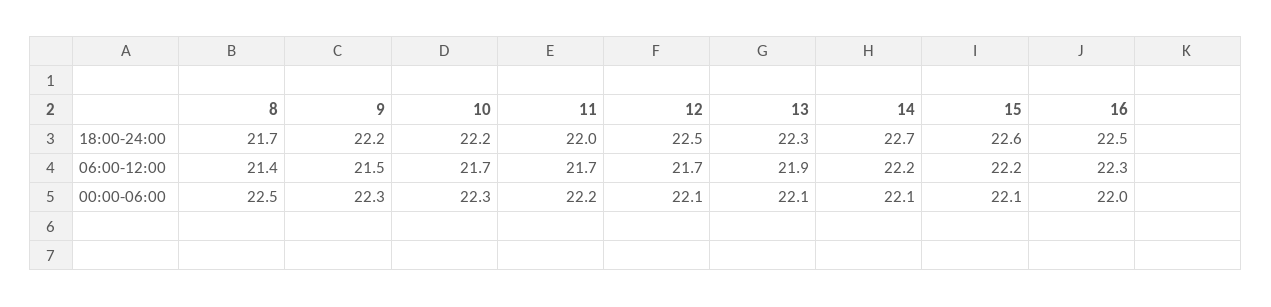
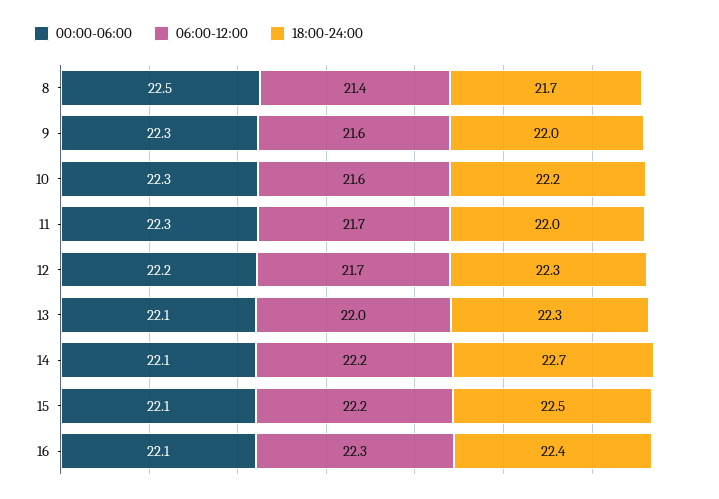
18:00-24:00, 9: 22.2 -> 22
18:00-24:00, 12: 22.5 -> 22.3
18:00-24:00, 15: 22.6 -> 22.5
18:00-24:00, 16: 22.5 -> 22.4
06:00-12:00, 9: 21.5 -> 21.6
06:00-12:00, 10: 21.7 -> 21.6
06:00-12:00, 13: 21.9 -> 22
00:00-06:00, 11: 22.2 -> 22.3
00:00-06:00, 12: 22.1 -> 22.2
00:00-06:00, 16: 22 -> 22.1

